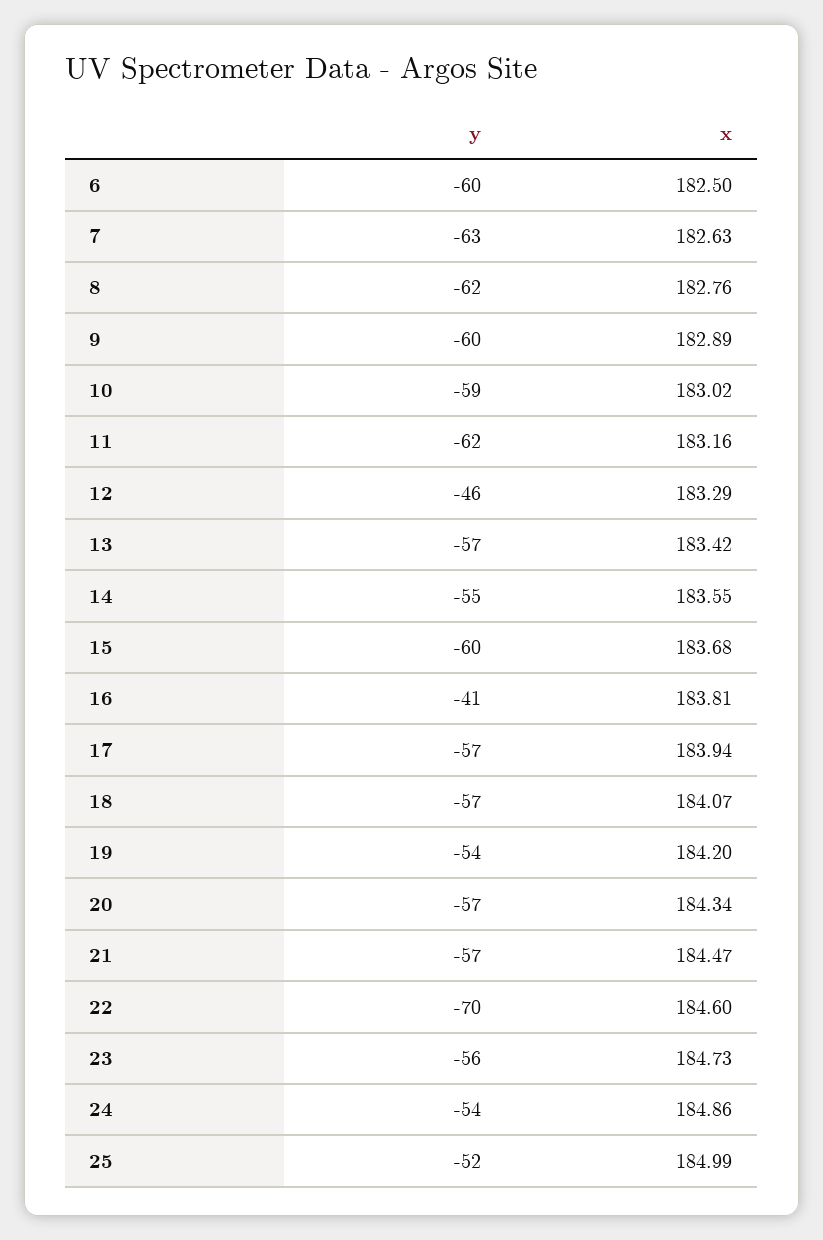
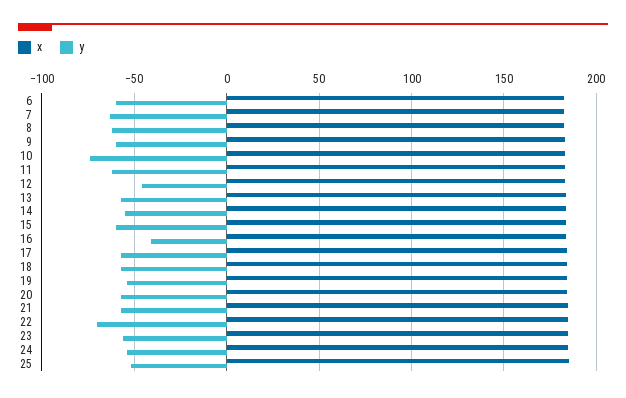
y, 10: -59 -> -75

